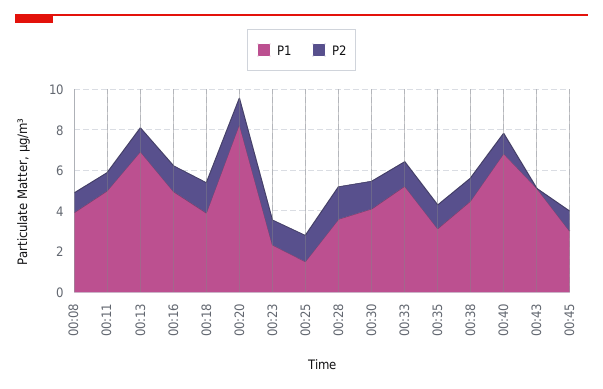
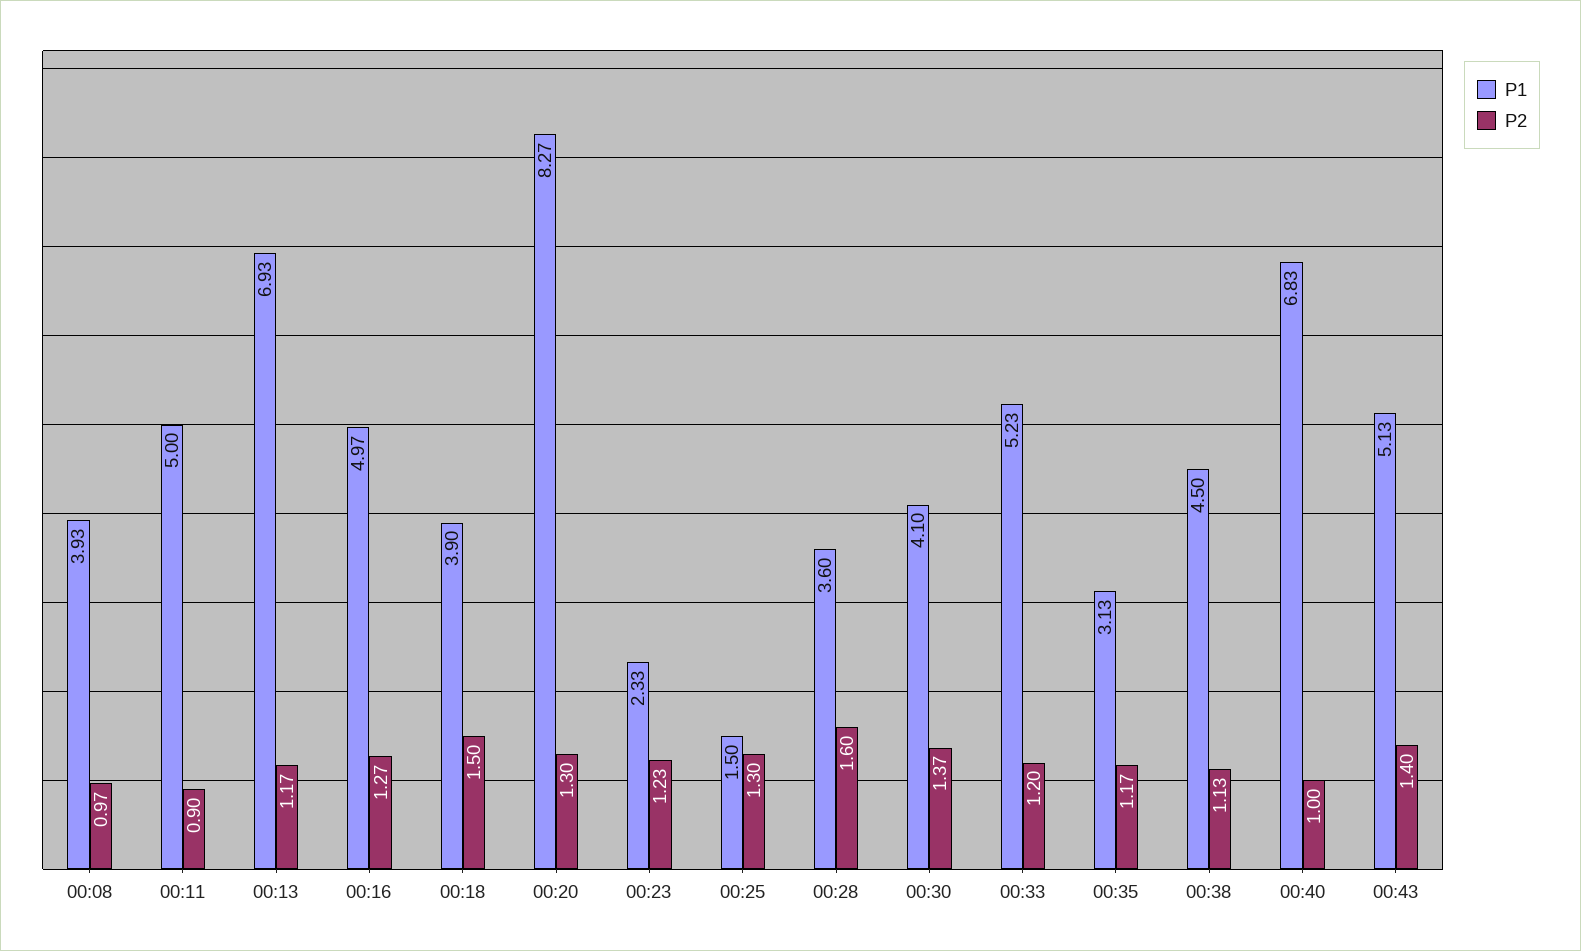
P2, 00:43: 0 -> 1.4
P1, 00:45: 3 -> none
P2, 00:45: 1 -> none

